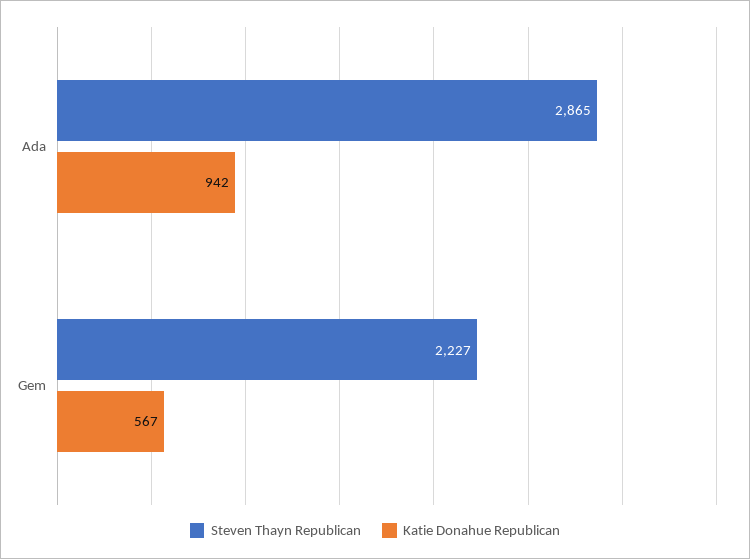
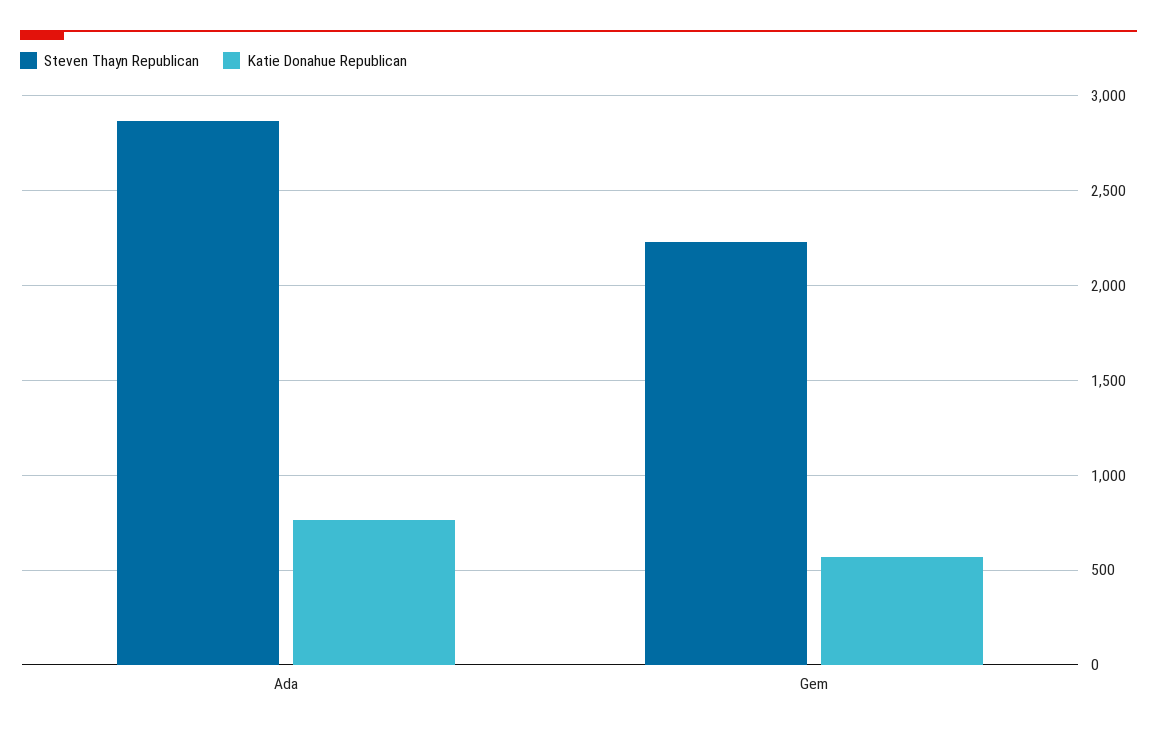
Katie Donahue Republican, Ada: 942 -> 750

